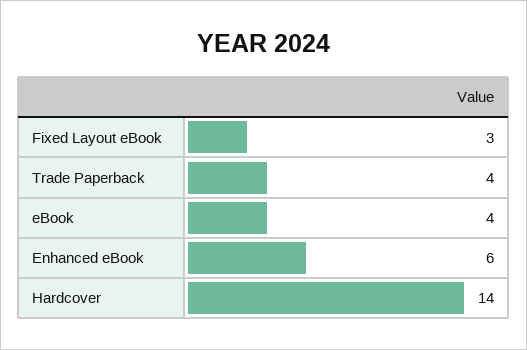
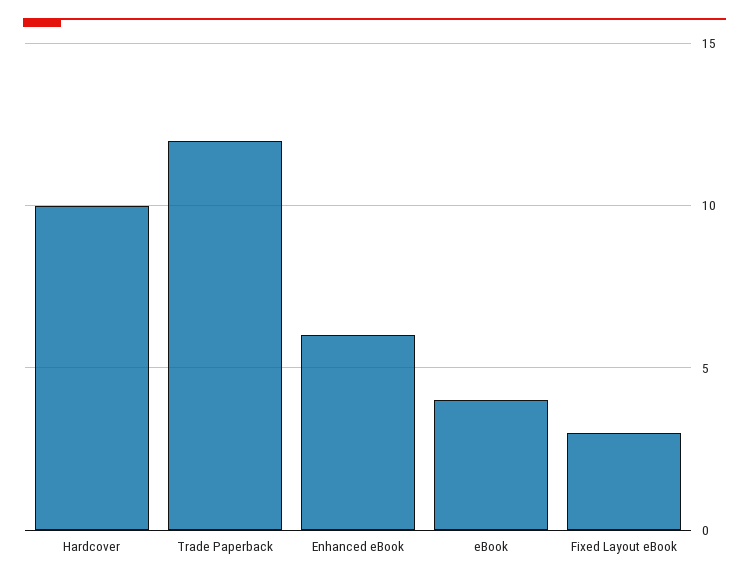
Trade Paperback: 4 -> 12
Hardcover: 14 -> 10

